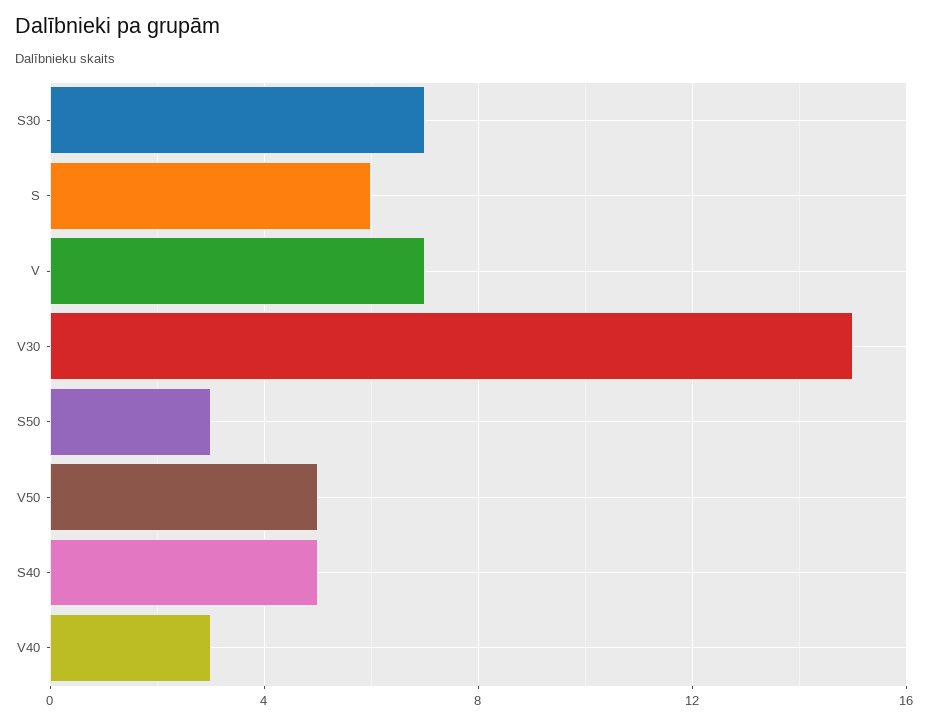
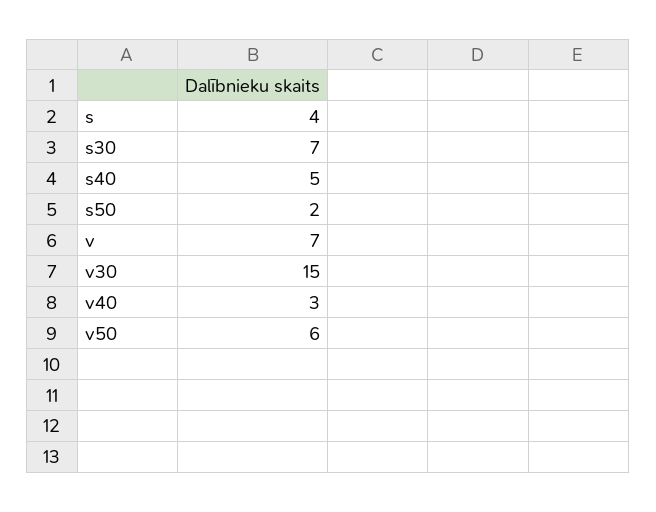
S: 6 -> 4
S50: 3 -> 2
V50: 5 -> 6

